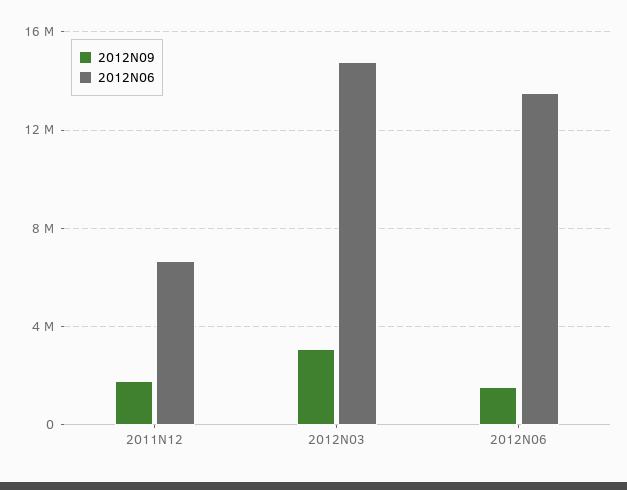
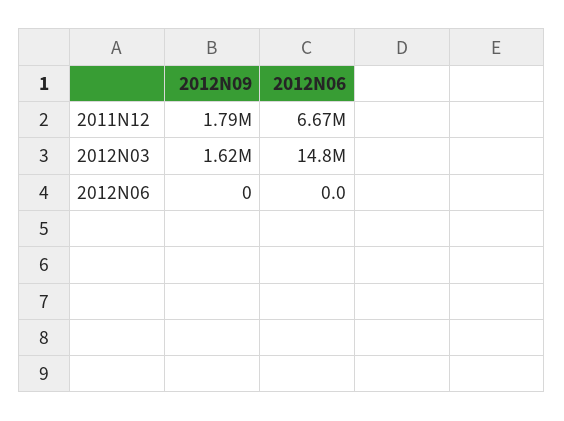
2012N09, 2012N03: 3000000 -> 1620000
2012N09, 2012N06: 1500000 -> 0
2012N06, 2012N06: 13500000 -> 0

